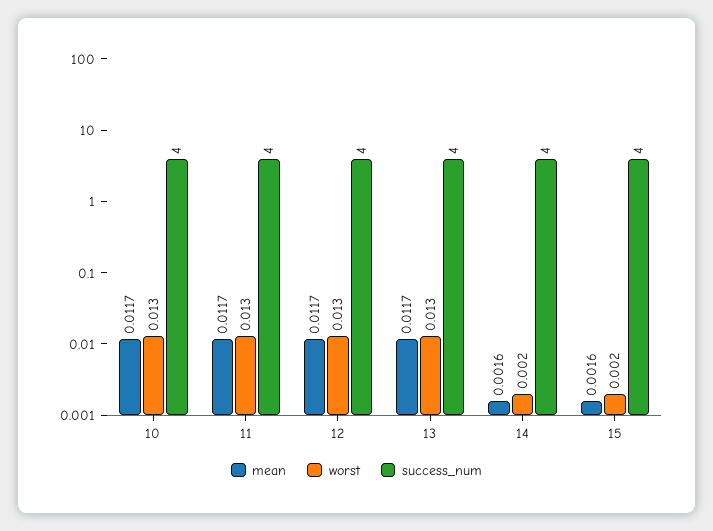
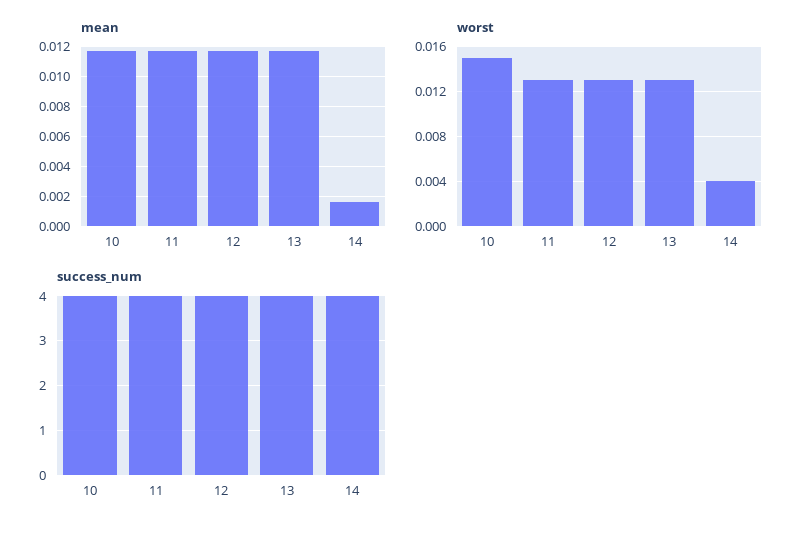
worst, 10: 0.013 -> 0.015
worst, 14: 0.002 -> 0.004
mean, 15: 0.0016 -> none
worst, 15: 0.002 -> none
success_num, 15: 4 -> none

